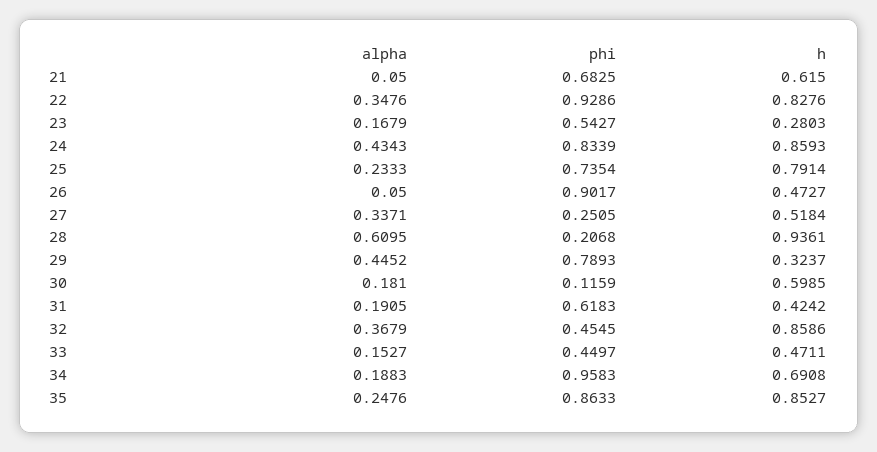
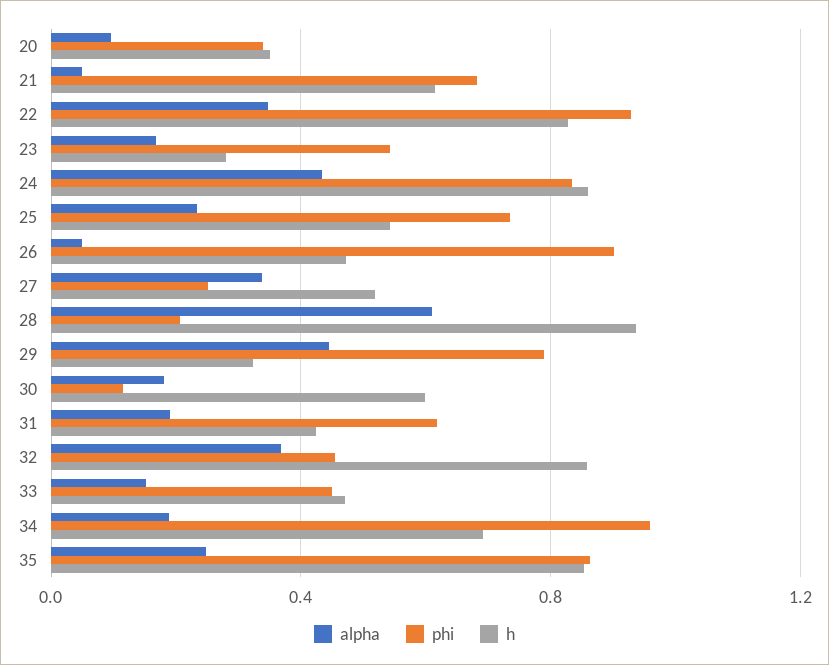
h, 25: 0.7914 -> 0.55
alpha, 20: none -> 0.1
phi, 20: none -> 0.35
h, 20: none -> 0.35

